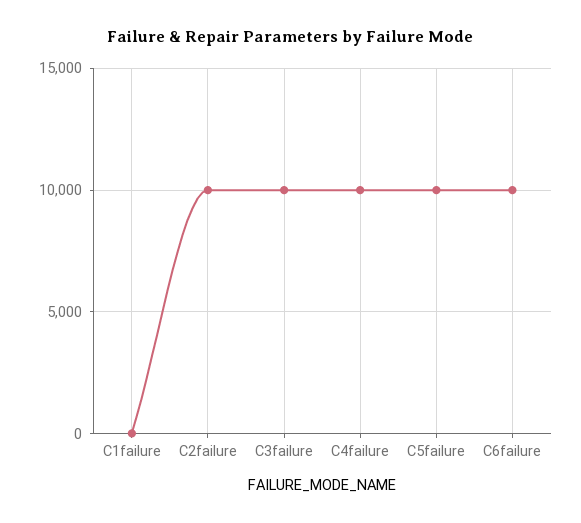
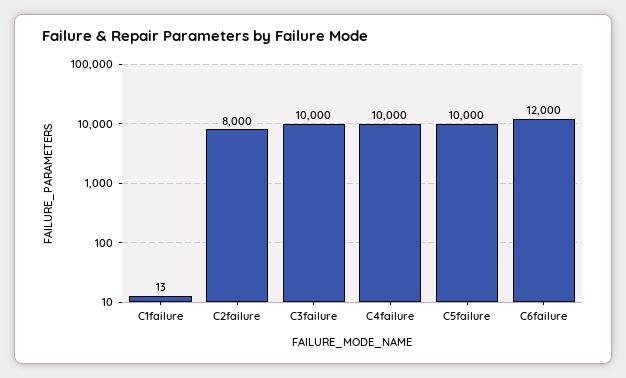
C2failure: 10000 -> 8000
C6failure: 10000 -> 12000

